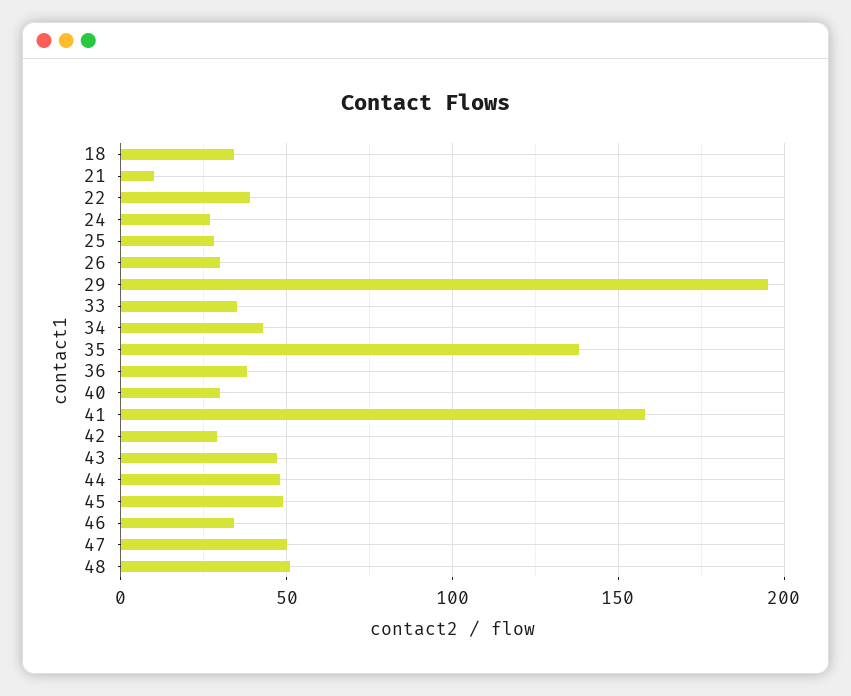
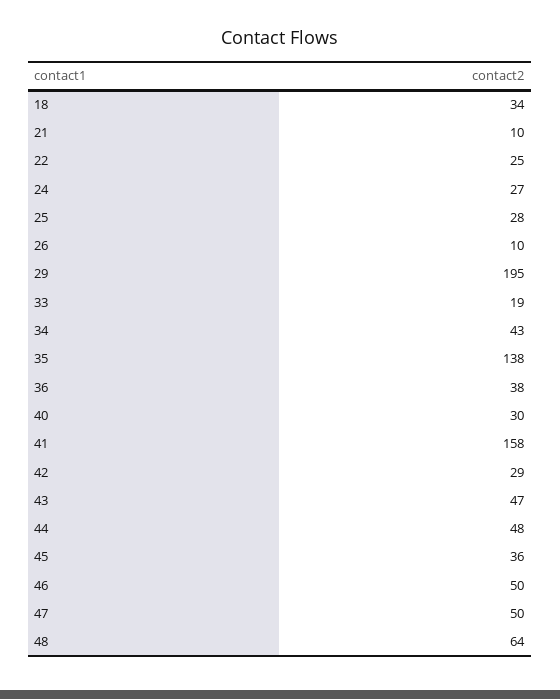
22: 40 -> 25
26: 30 -> 10
33: 35 -> 19
45: 50 -> 36
46: 35 -> 50
48: 50 -> 64

